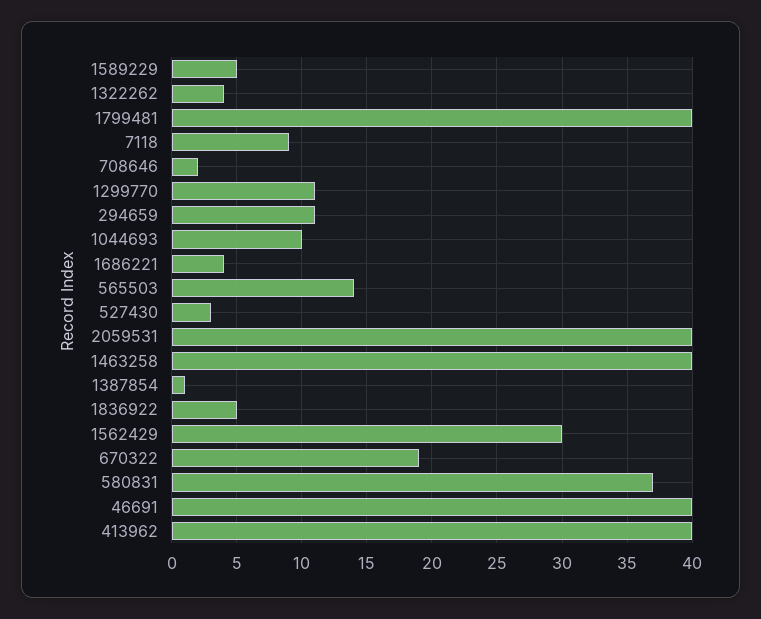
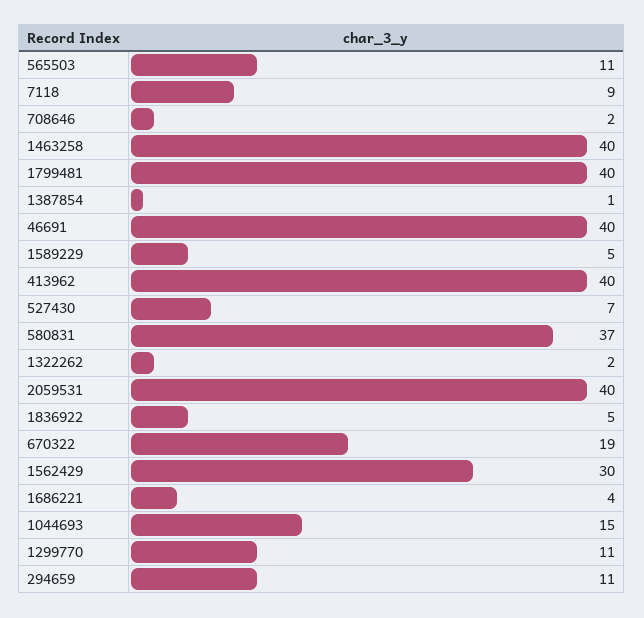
1322262: 4 -> 2
1044693: 10 -> 15
565503: 14 -> 11
527430: 3 -> 7

